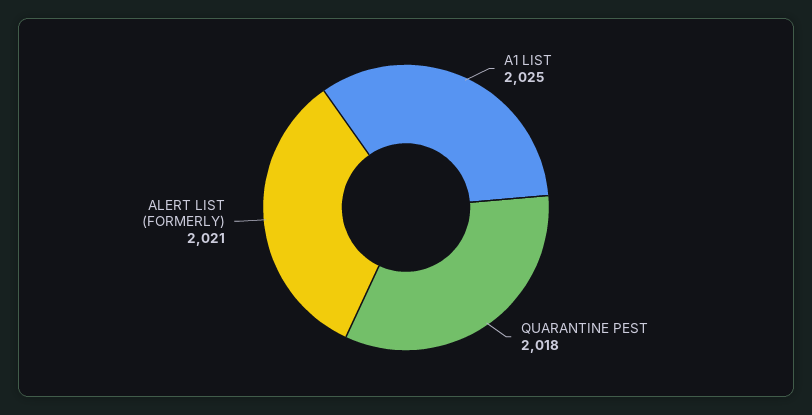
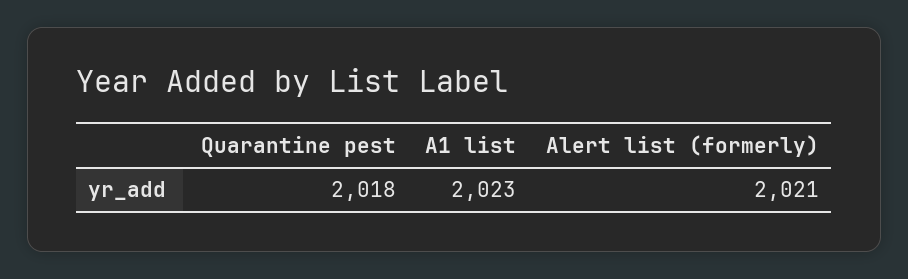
A1 LIST: 2025 -> 2023

